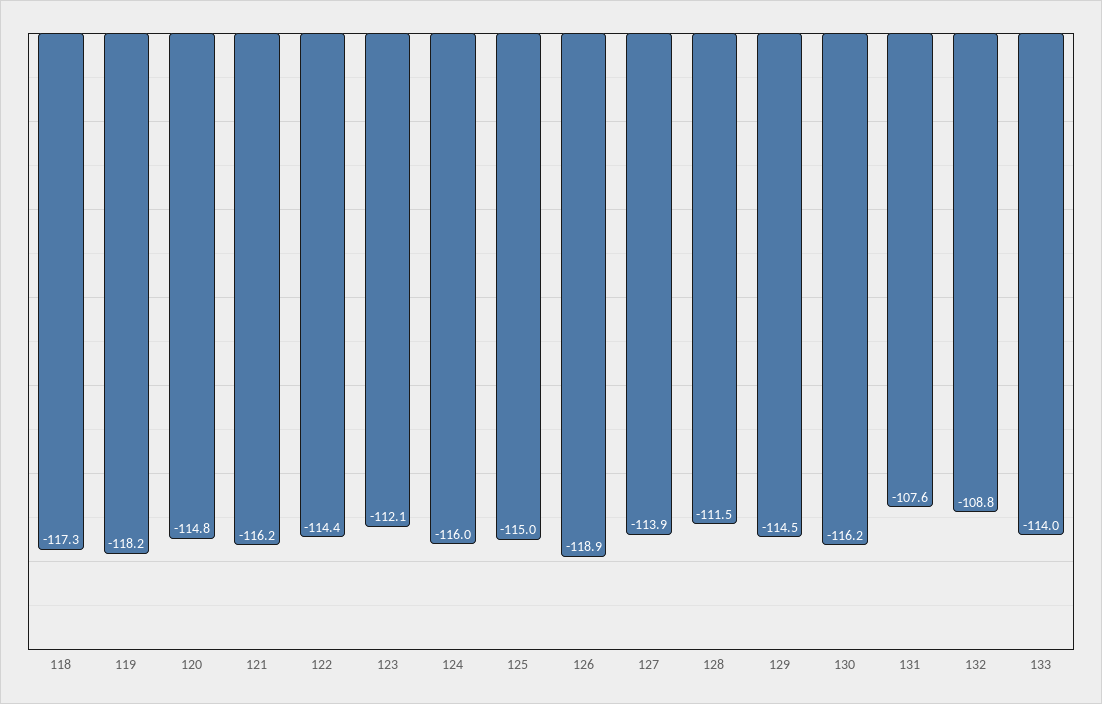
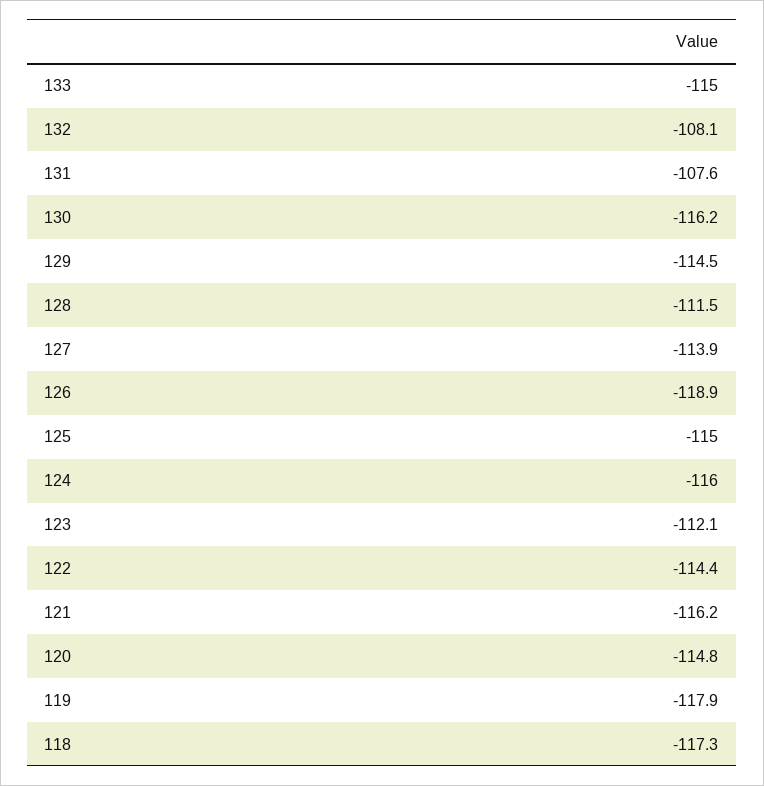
119: -118.2 -> -117.9
132: -108.8 -> -108.1
133: -114 -> -115

